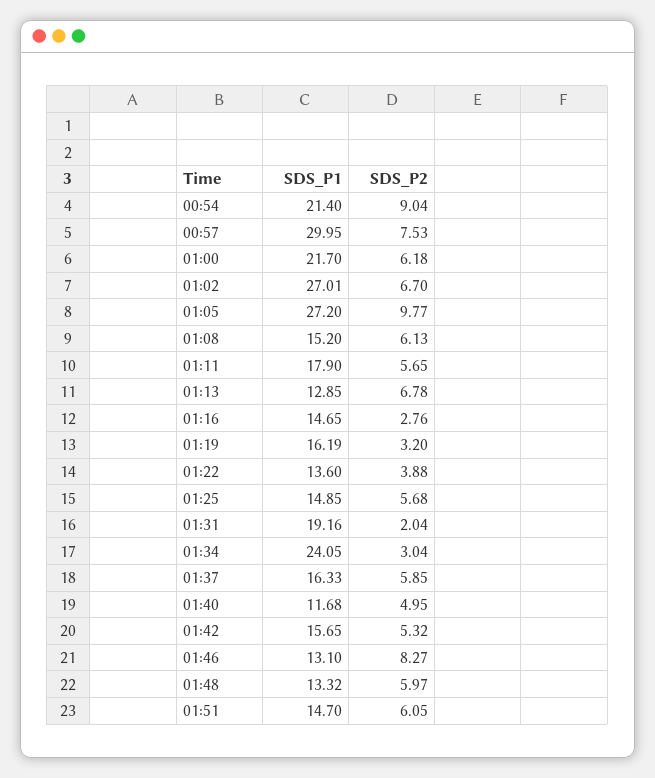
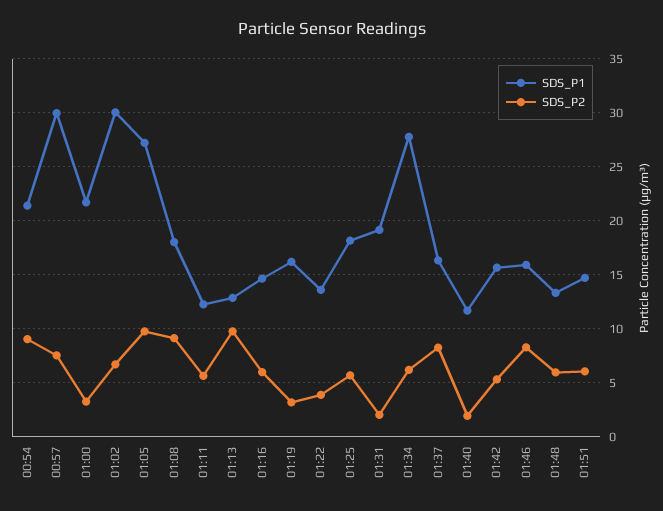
SDS_P2, 01:00: 6.18 -> 3
SDS_P1, 01:02: 27.01 -> 30
SDS_P1, 01:08: 15.2 -> 18
SDS_P2, 01:08: 6.13 -> 9
SDS_P1, 01:11: 17.9 -> 12
SDS_P2, 01:13: 6.78 -> 10
SDS_P2, 01:16: 2.76 -> 6
SDS_P1, 01:25: 14.85 -> 18
SDS_P1, 01:34: 24.05 -> 28
SDS_P2, 01:34: 3.04 -> 6
SDS_P2, 01:37: 5.85 -> 8
SDS_P2, 01:40: 4.95 -> 2
SDS_P1, 01:46: 13.1 -> 16

